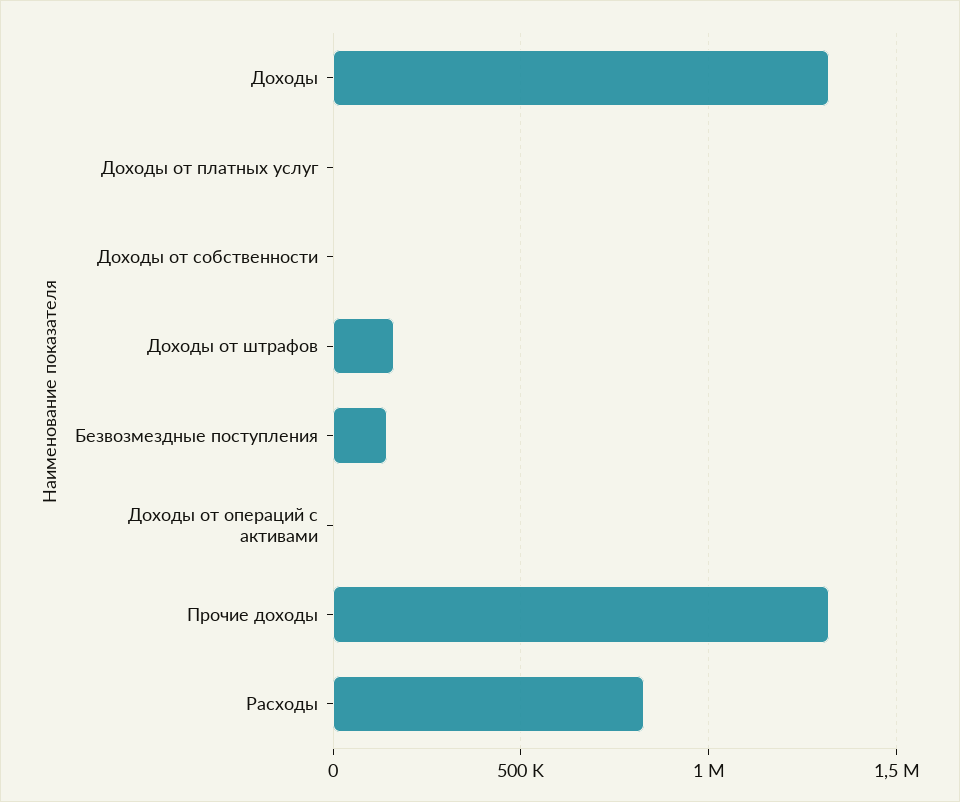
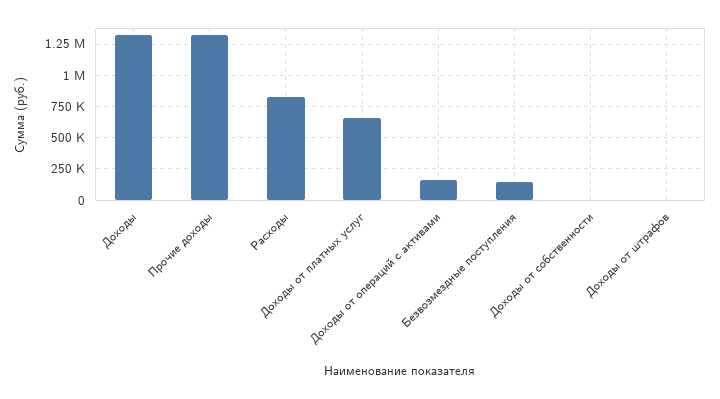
Доходы от платных услуг: 0 -> 650000
Доходы от штрафов: 150000 -> 0
Доходы от операций с активами: 0 -> 150000

